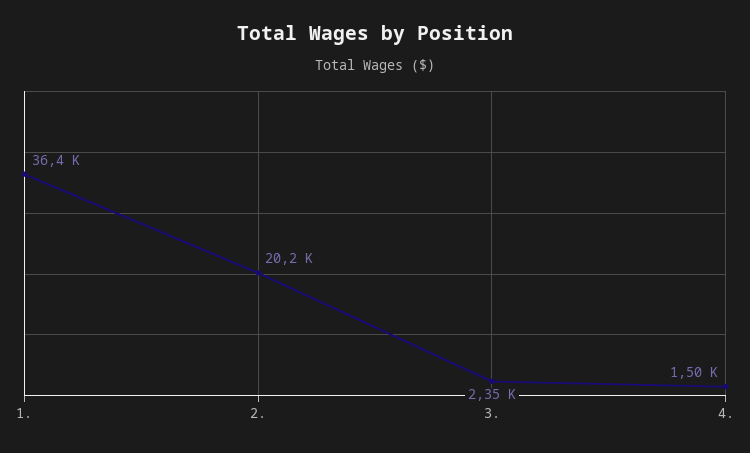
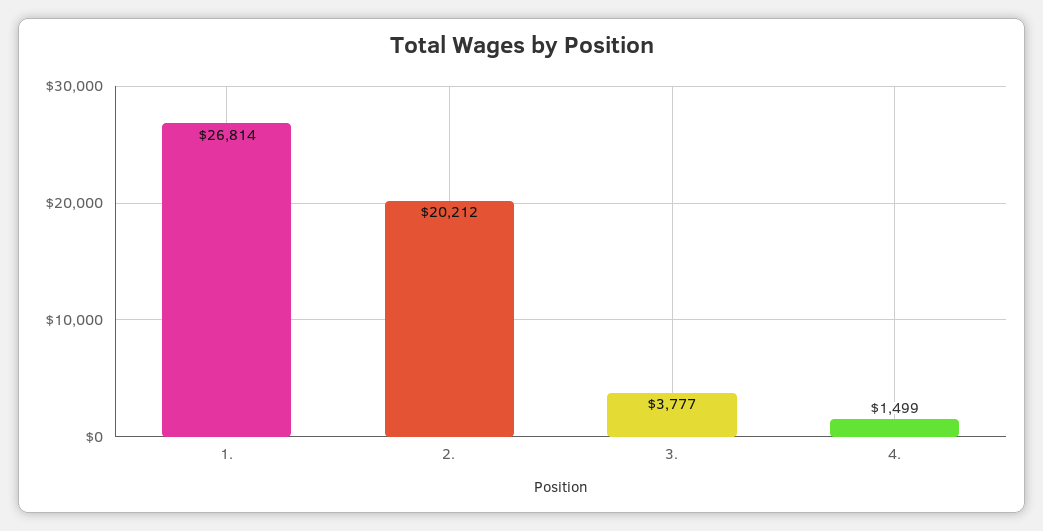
1.: 36400 -> 26814
3.: 2350 -> 3777

